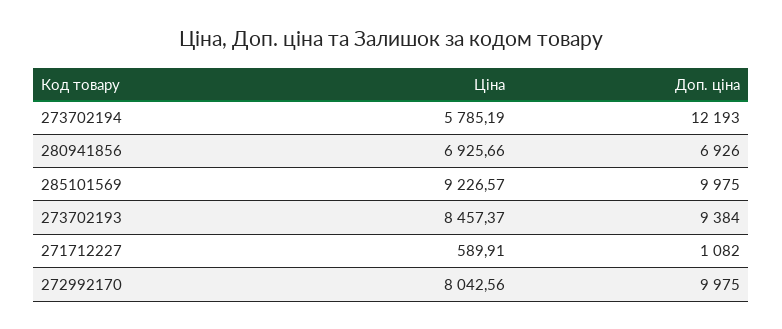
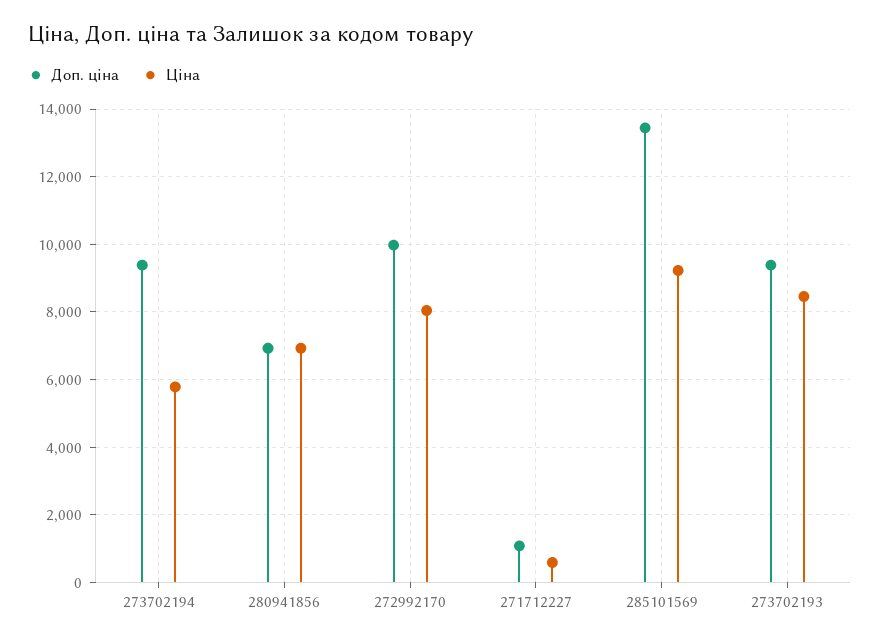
Доп. ціна, 273702194: 12193 -> 9400
Доп. ціна, 285101569: 9975 -> 13400

